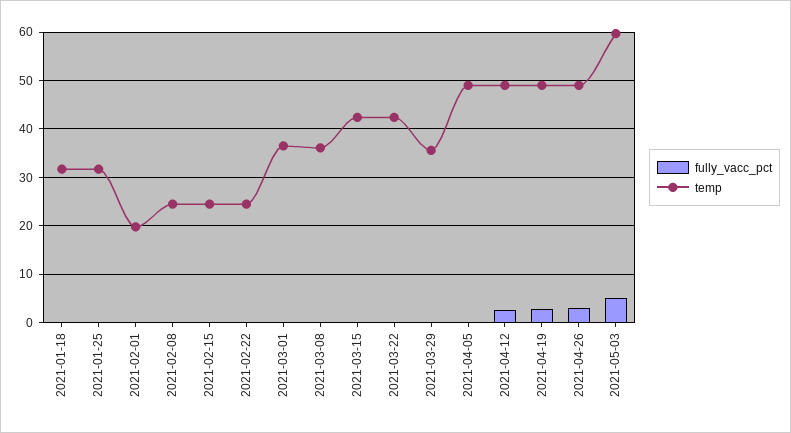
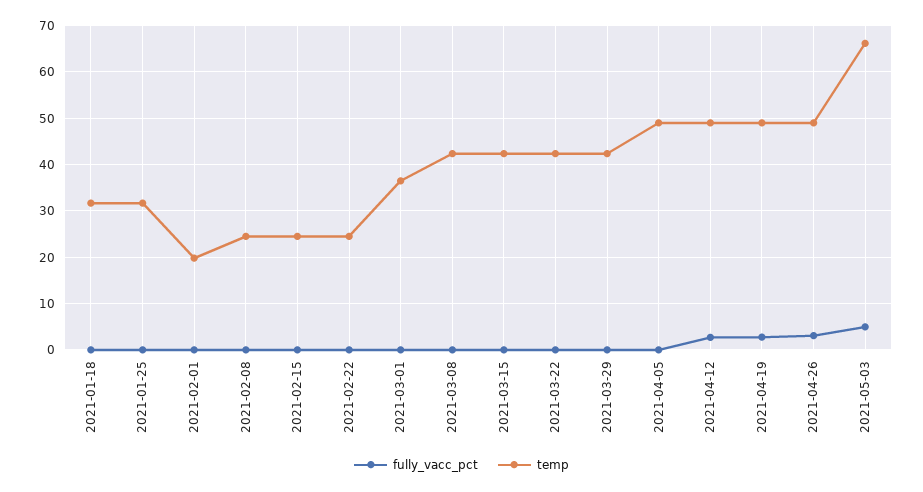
temp, 2021-03-08: 36 -> 42
temp, 2021-03-29: 36 -> 42
temp, 2021-05-03: 60 -> 66

